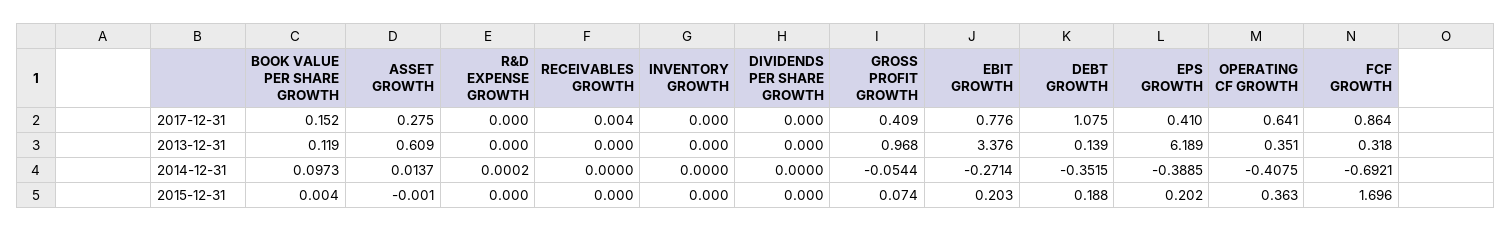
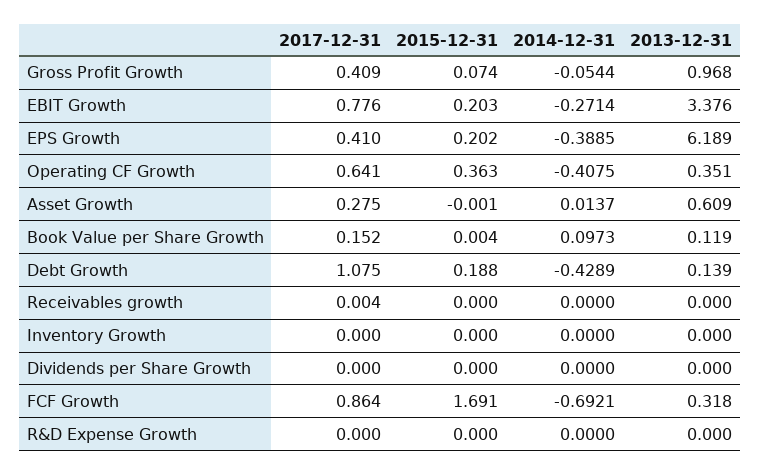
R&D EXPENSE GROWTH, 2014-12-31: 0.0002 -> 0
DEBT GROWTH, 2014-12-31: -0.3515 -> -0.4289
FCF GROWTH, 2015-12-31: 1.696 -> 1.691

